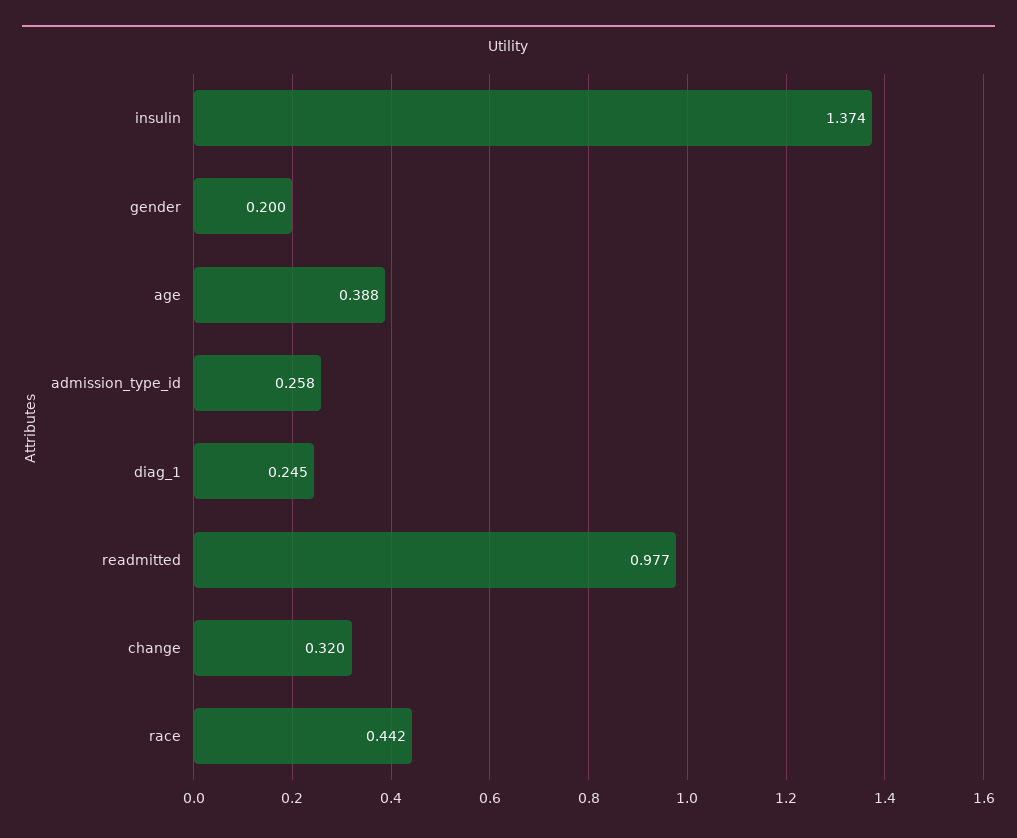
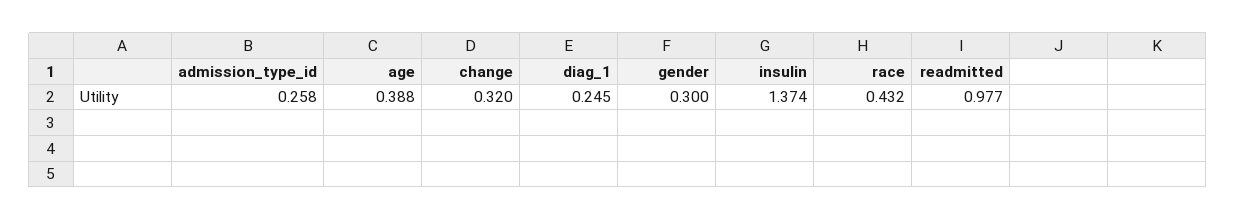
gender: 0.2 -> 0.3
race: 0.442 -> 0.432

